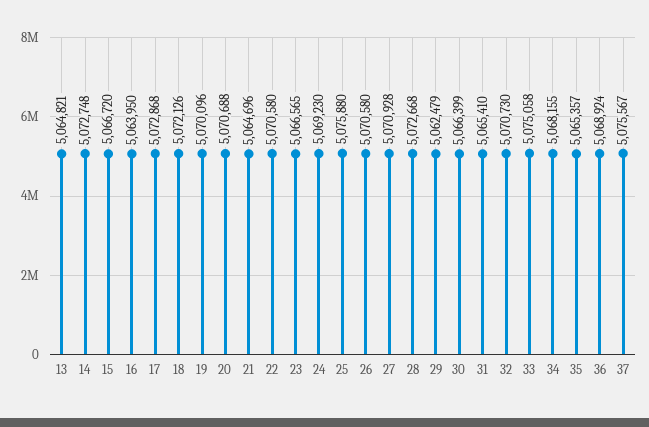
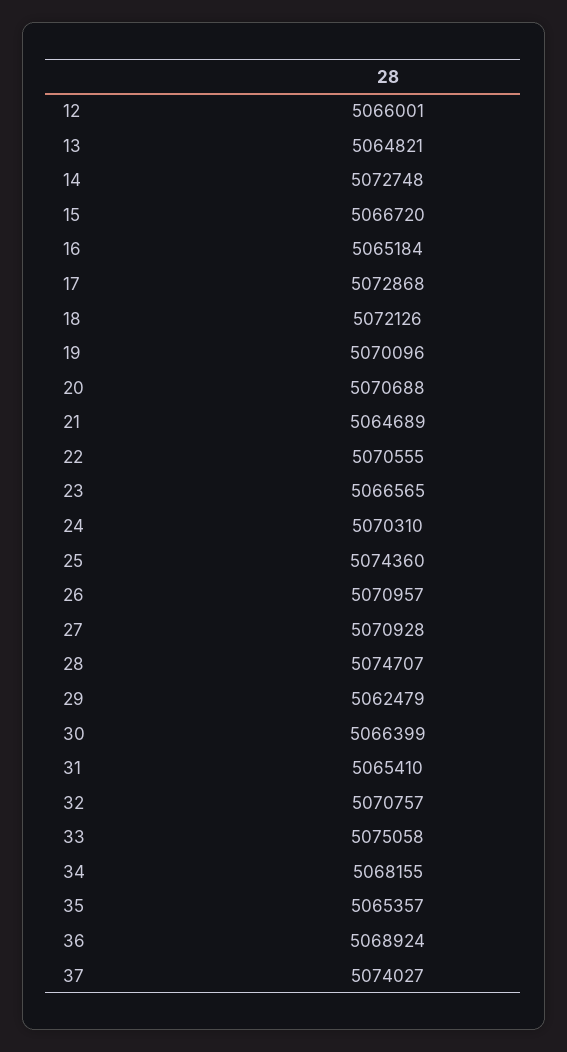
16: 5063950 -> 5065184
21: 5064696 -> 5064689
22: 5070580 -> 5070555
24: 5069230 -> 5070310
25: 5075880 -> 5074360
26: 5070580 -> 5070957
28: 5072668 -> 5074707
32: 5070730 -> 5070757
37: 5075567 -> 5074027
12: none -> 5066001

